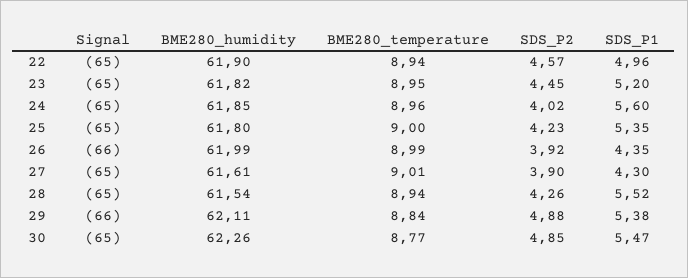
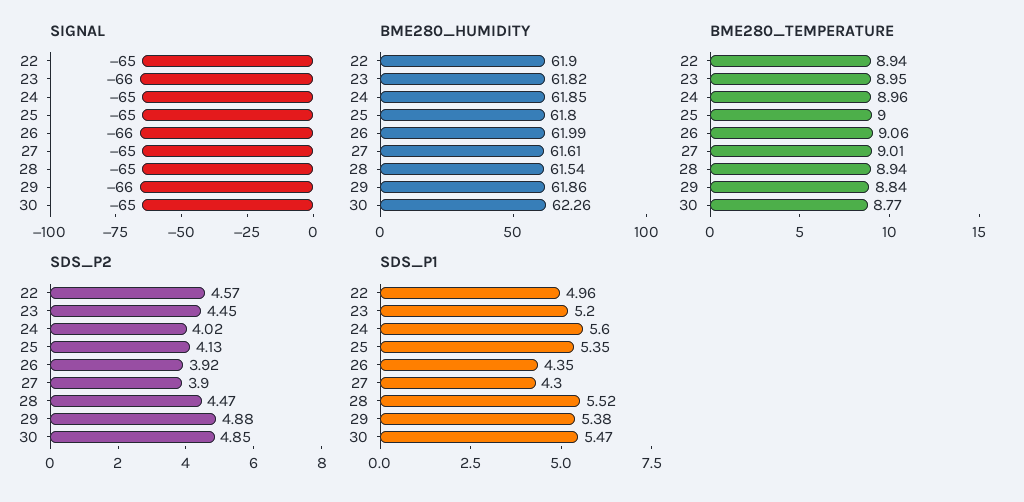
Signal, 23: -65 -> -66
SDS_P2, 25: 4.23 -> 4.13
BME280_temperature, 26: 8.99 -> 9.06
SDS_P2, 28: 4.26 -> 4.47
BME280_humidity, 29: 62.11 -> 61.86

